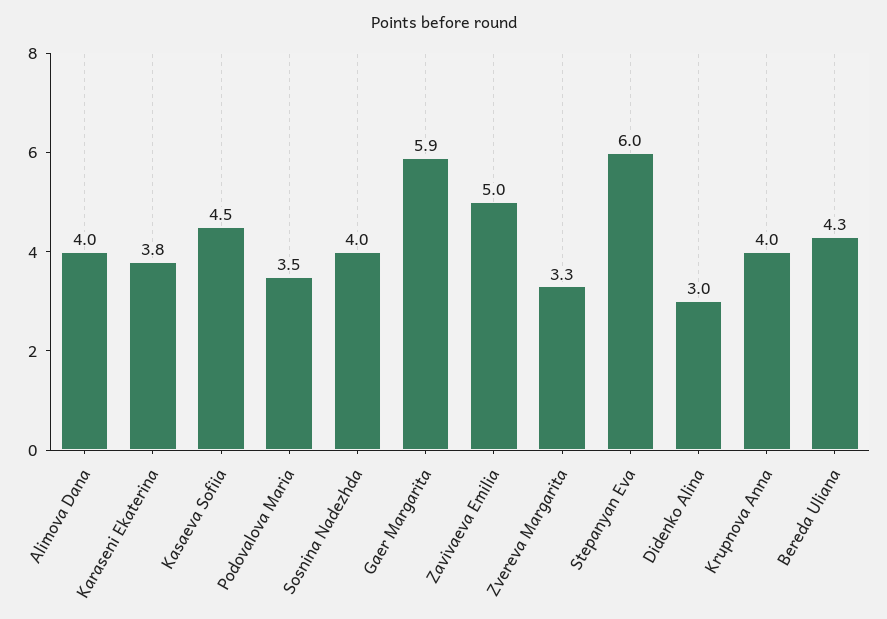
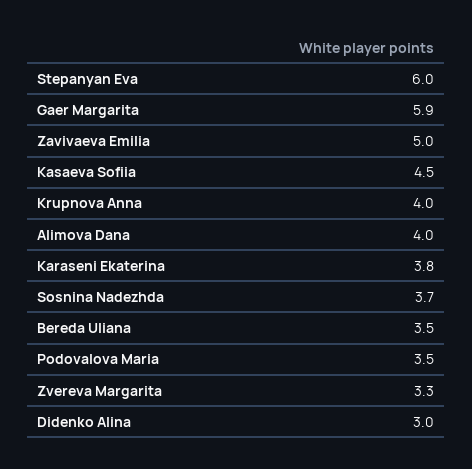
Sosnina Nadezhda: 4 -> 3.7
Bereda Uliana: 4.3 -> 3.5

